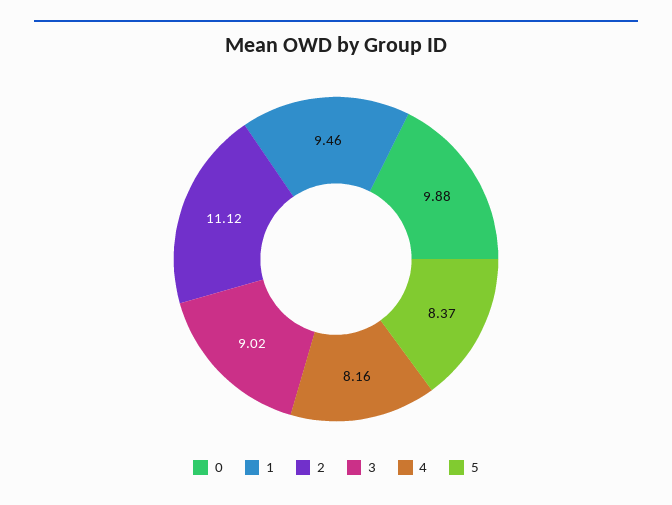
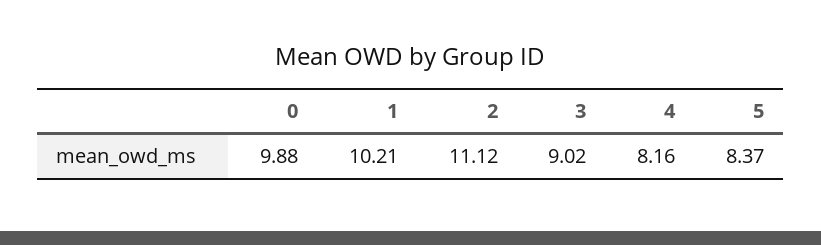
1: 9.46 -> 10.21

